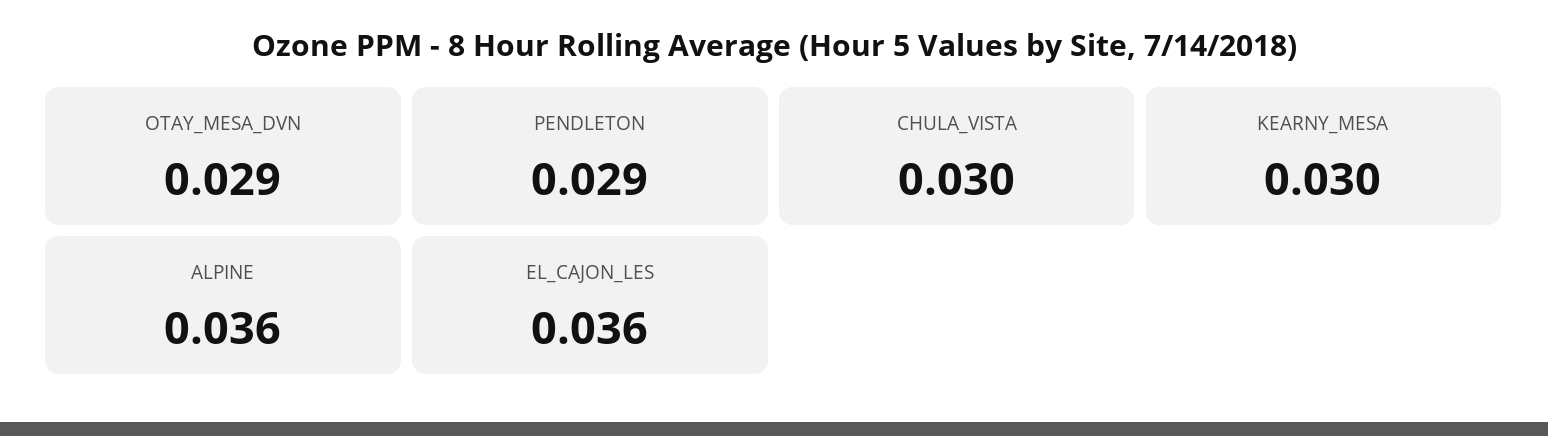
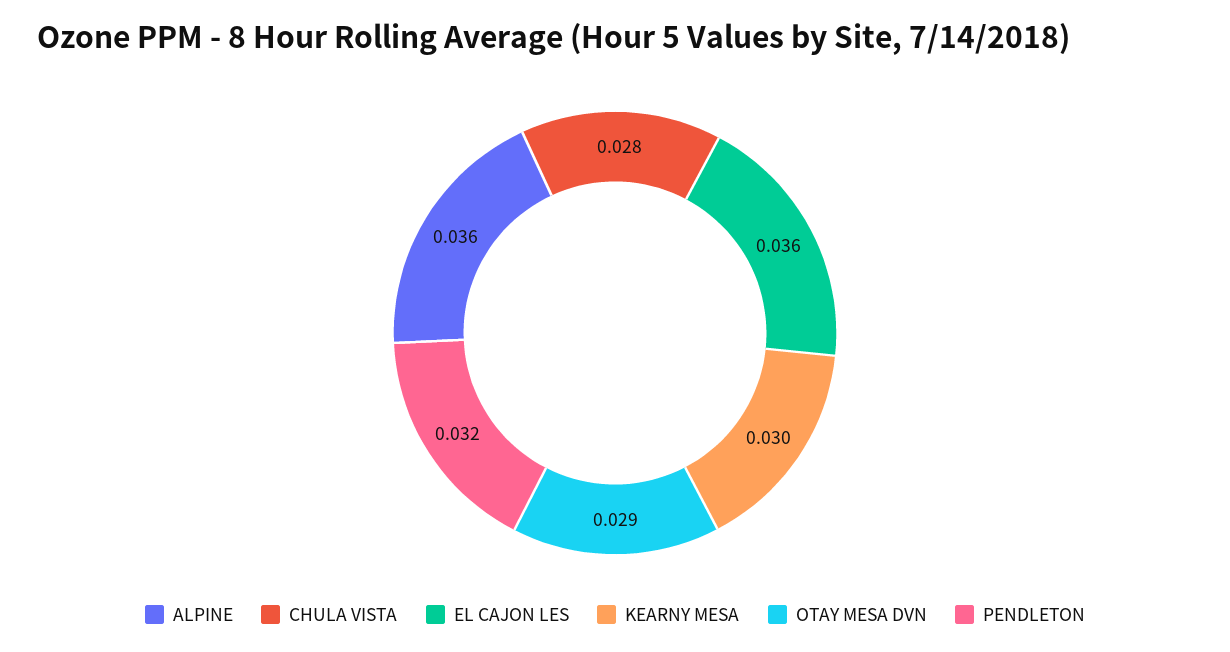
PENDLETON: 0.029 -> 0.032
CHULA_VISTA: 0.03 -> 0.028

